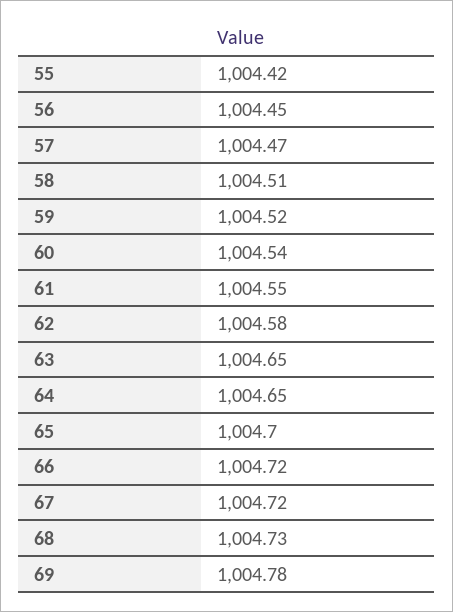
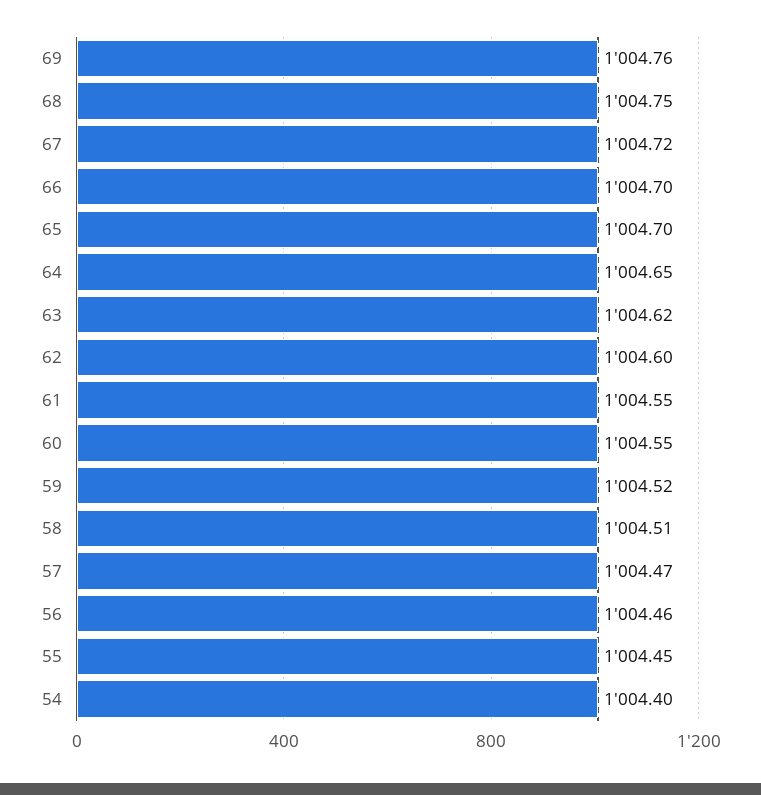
55: 1004.42 -> 1004.45
56: 1004.45 -> 1004.46
60: 1004.54 -> 1004.55
62: 1004.58 -> 1004.6
63: 1004.65 -> 1004.62
66: 1004.72 -> 1004.7
68: 1004.73 -> 1004.75
69: 1004.78 -> 1004.76
54: none -> 1004.4

